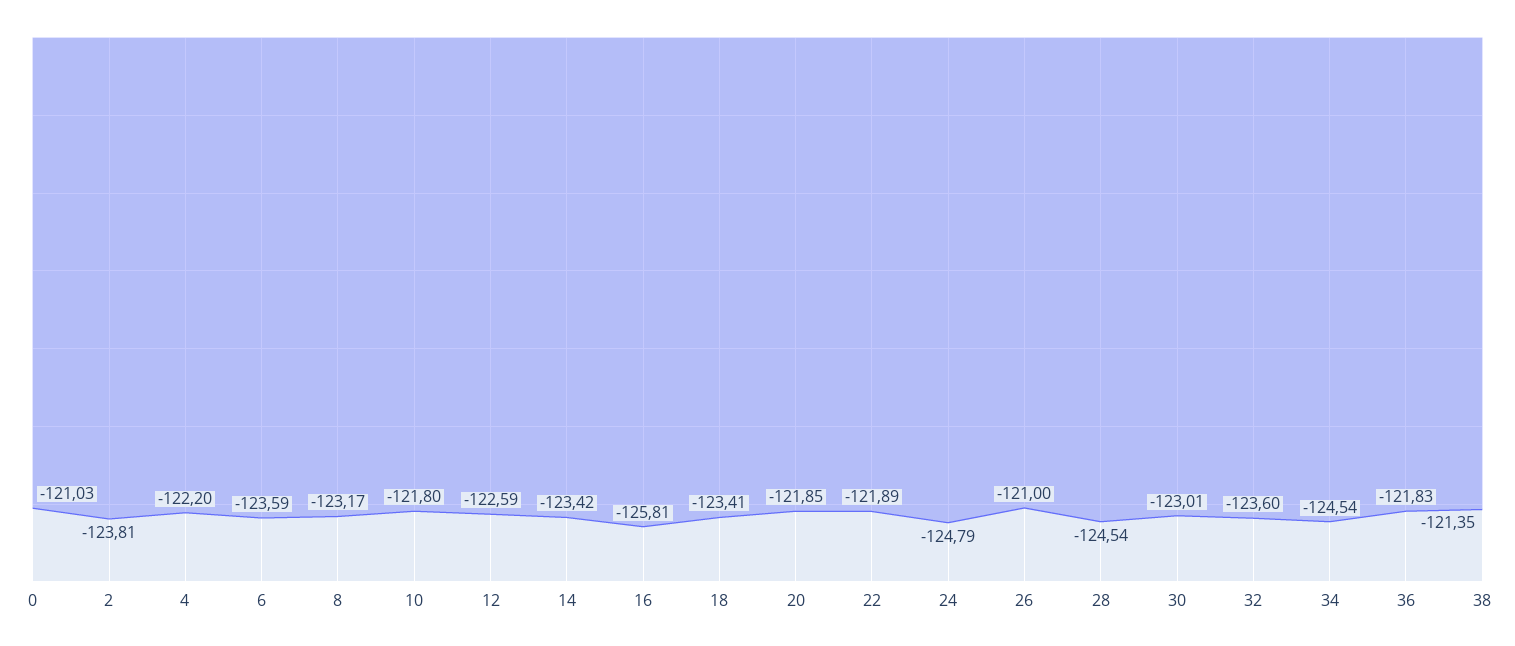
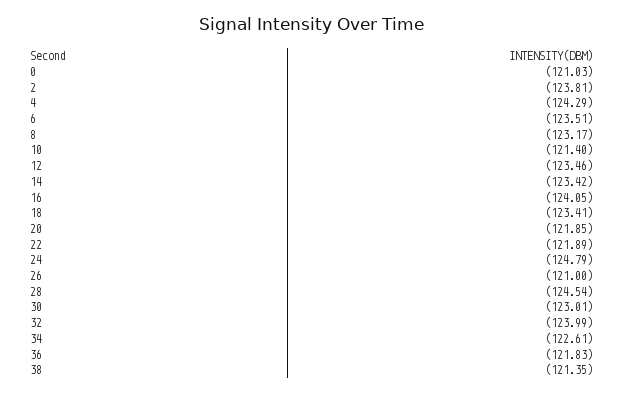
4: -122.2 -> -124.29
6: -123.59 -> -123.51
10: -121.8 -> -121.4
12: -122.59 -> -123.46
16: -125.81 -> -124.05
32: -123.6 -> -123.99
34: -124.54 -> -122.61

